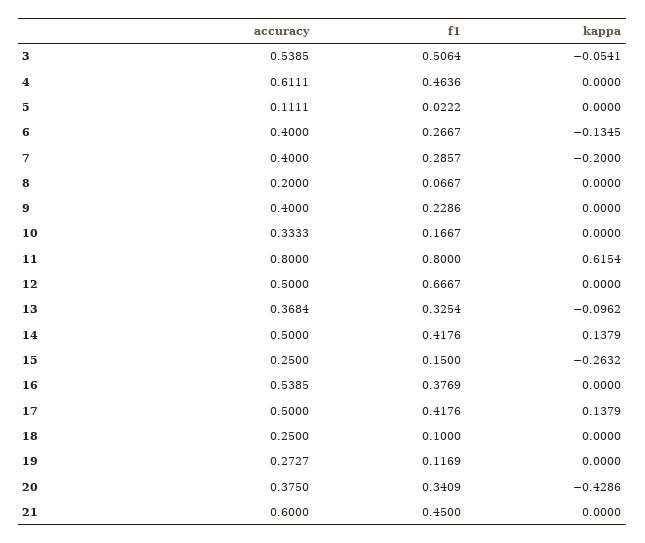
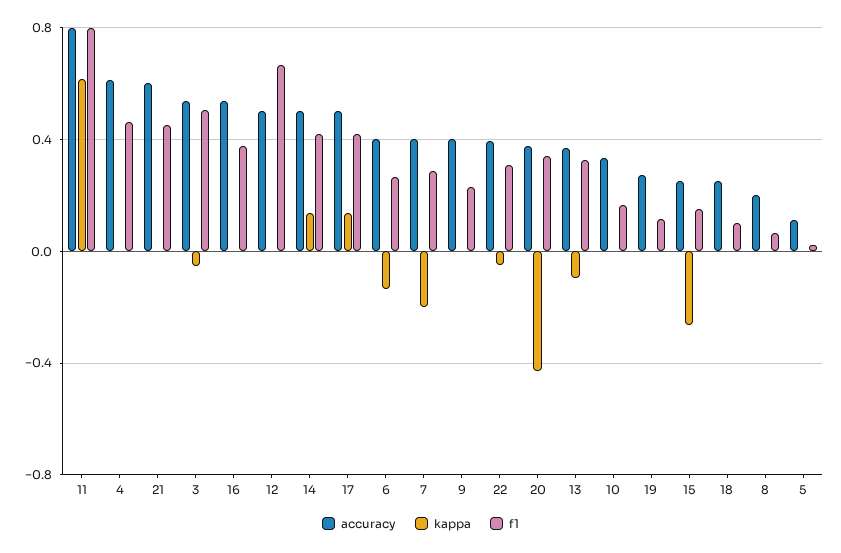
accuracy, 22: none -> 0.4
kappa, 22: none -> -0.05
f1, 22: none -> 0.3

